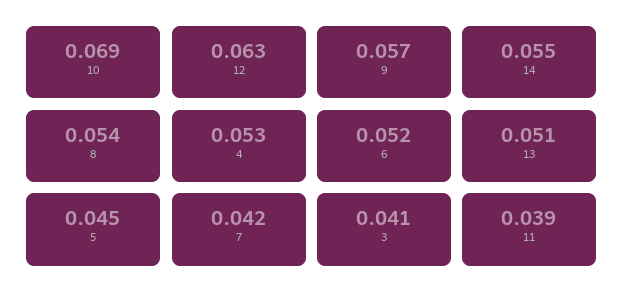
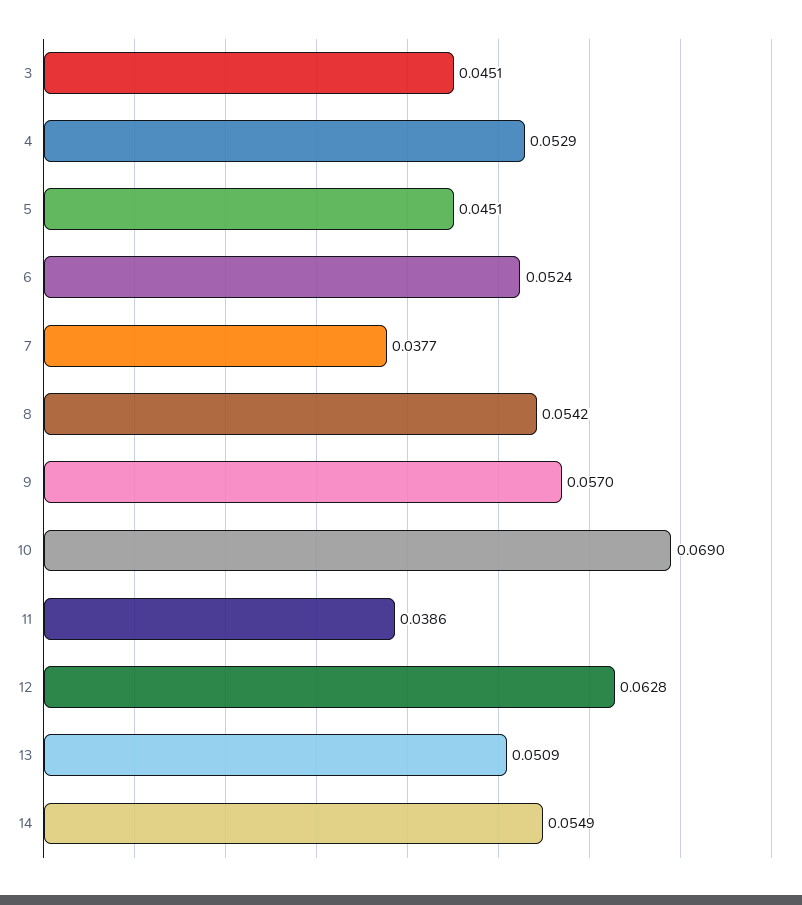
7: 0.042 -> 0.0377
3: 0.041 -> 0.0451

